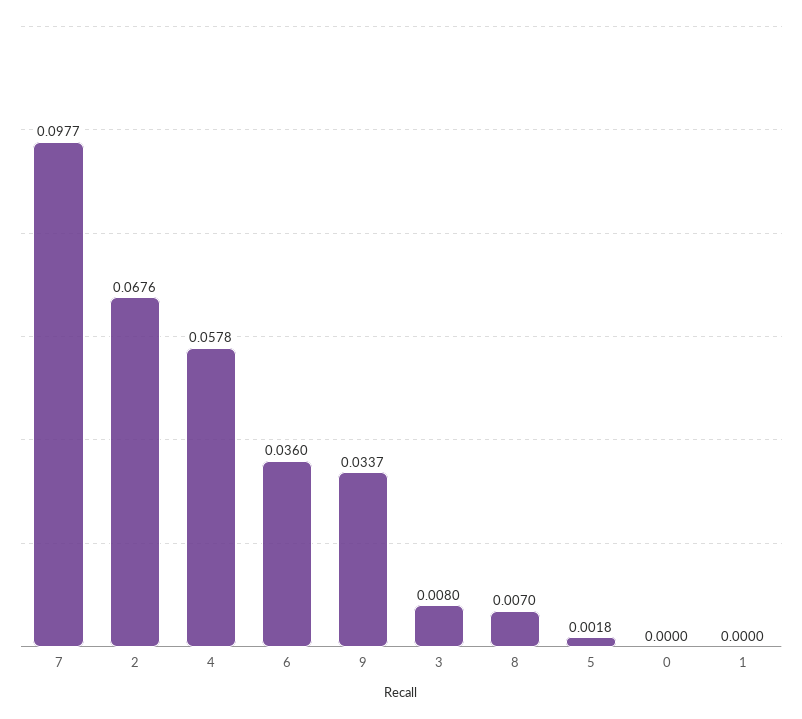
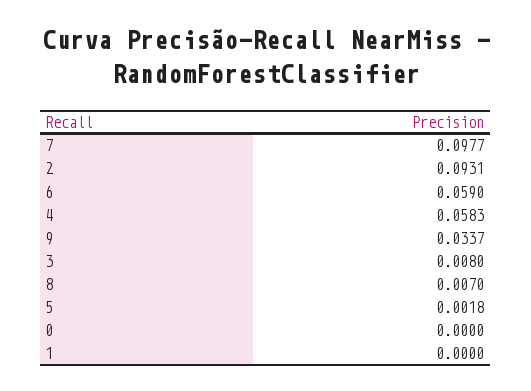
2: 0.0676 -> 0.0931
4: 0.0578 -> 0.0583
6: 0.036 -> 0.059

